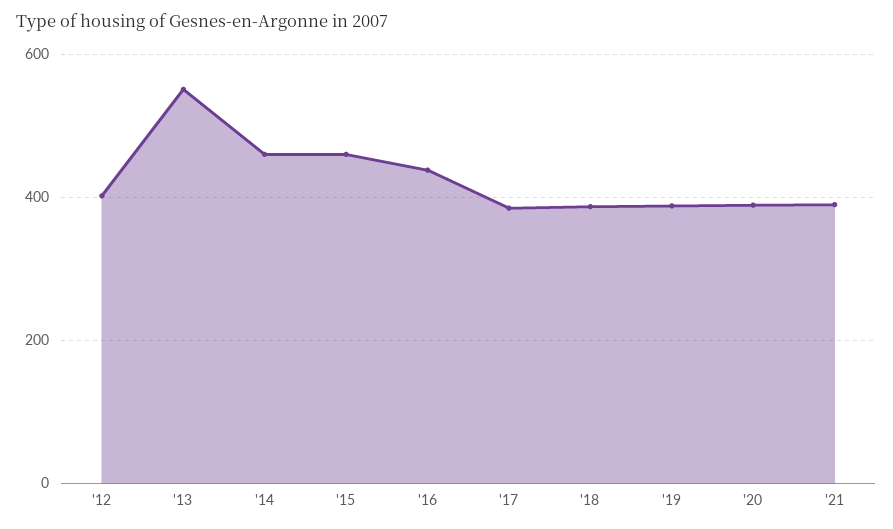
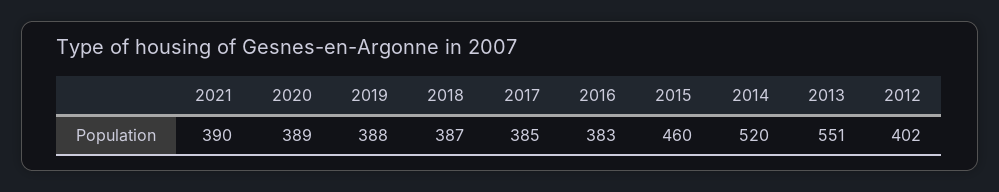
'14: 460 -> 520
'16: 440 -> 383

